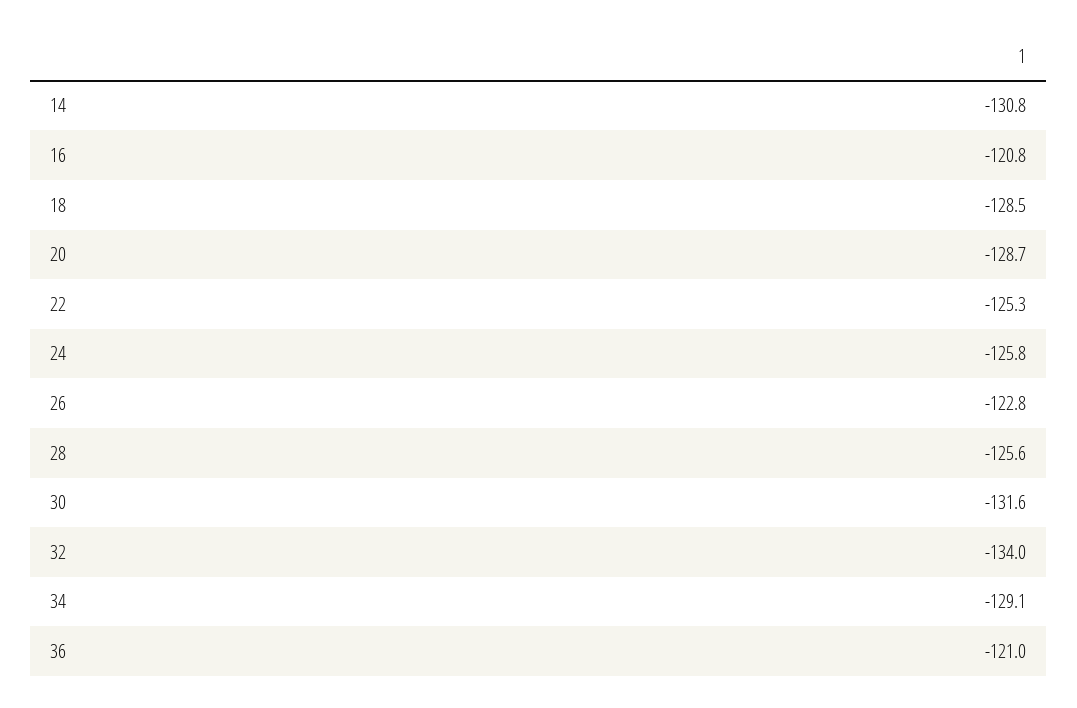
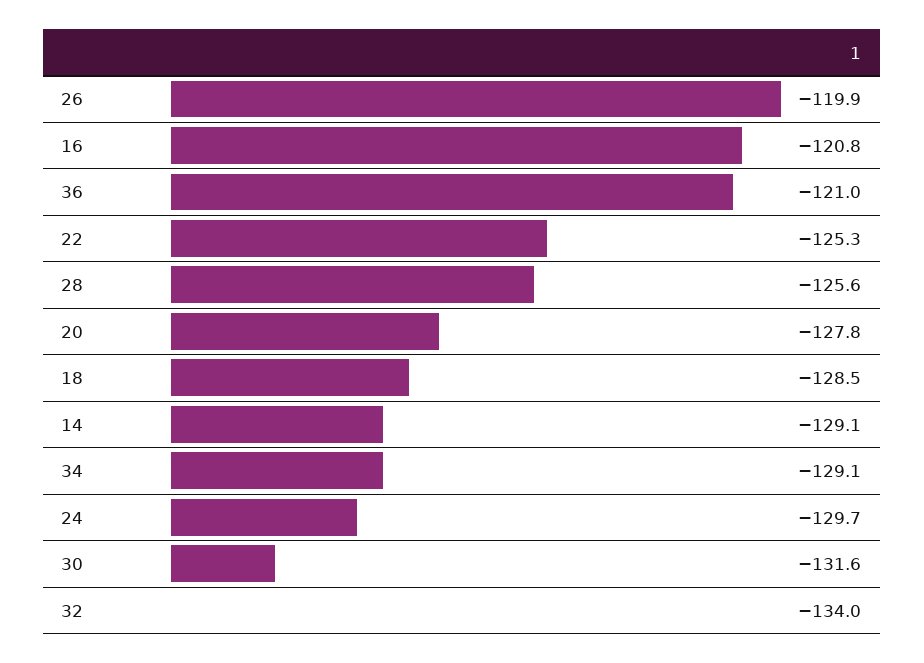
14: -130.8 -> -129.1
20: -128.7 -> -127.8
24: -125.8 -> -129.7
26: -122.8 -> -119.9

